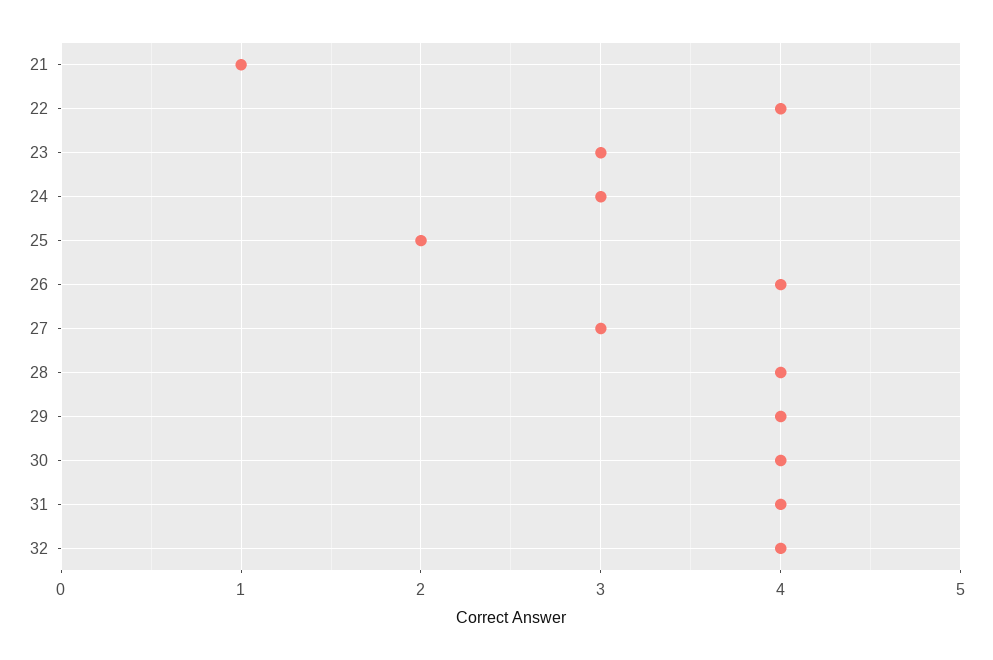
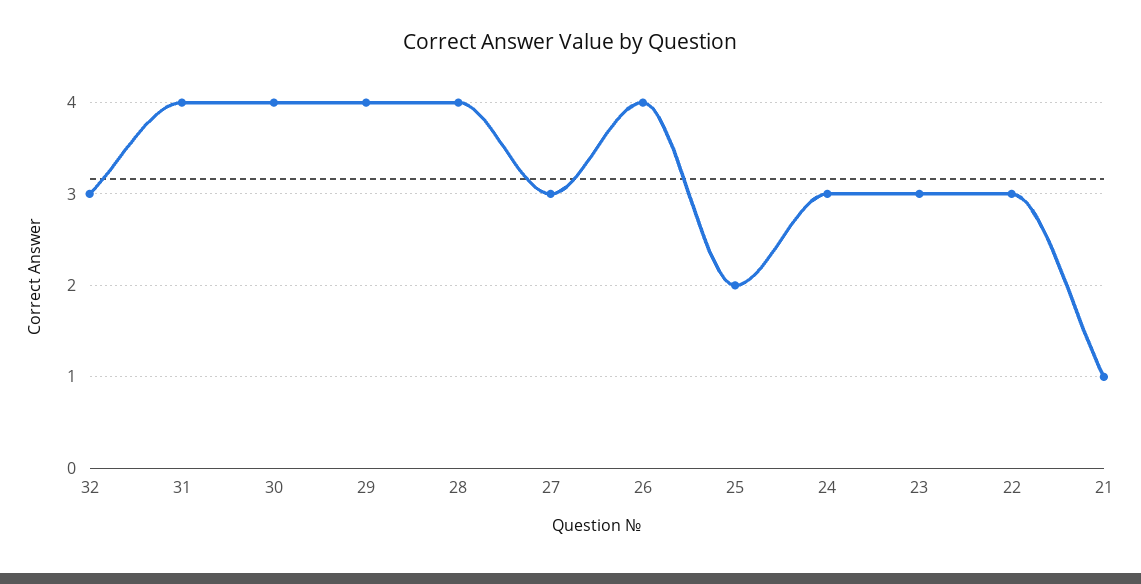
22: 4 -> 3
32: 4 -> 3

